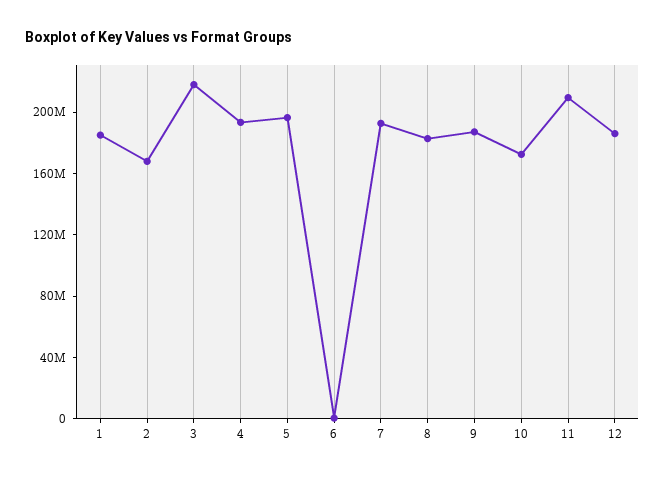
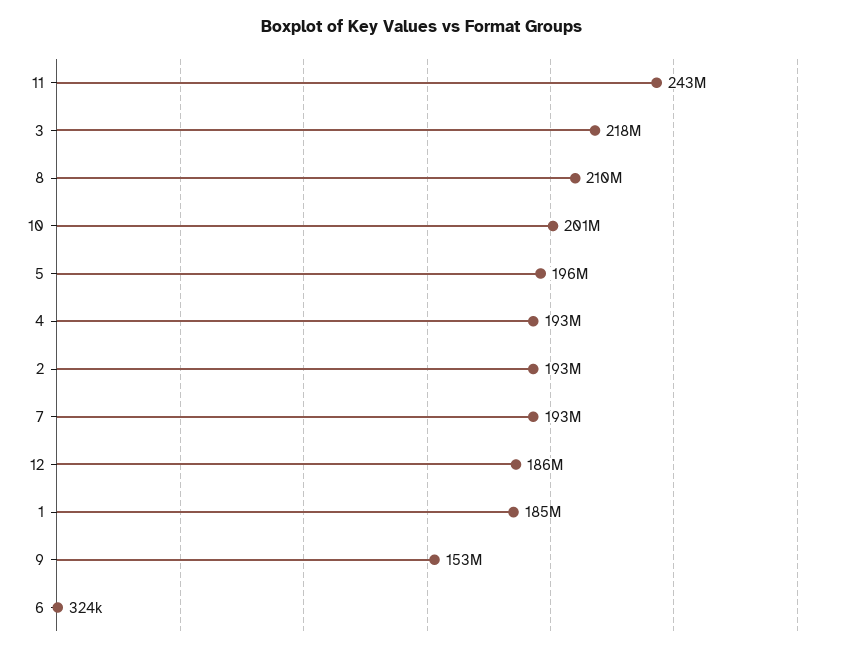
2: 170000000 -> 193000000
8: 180000000 -> 210000000
9: 190000000 -> 153000000
10: 170000000 -> 201000000
11: 210000000 -> 243000000

